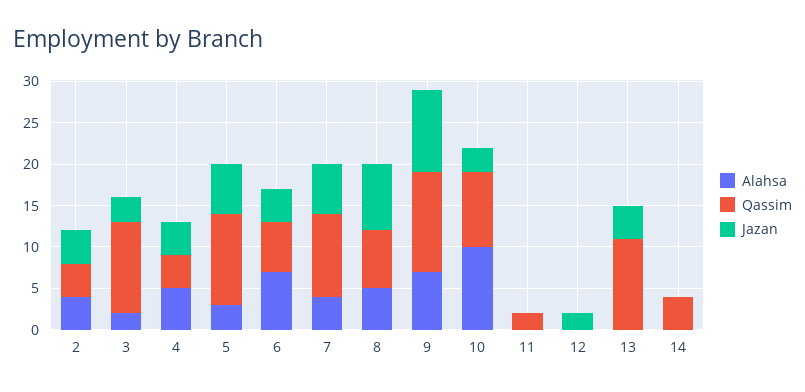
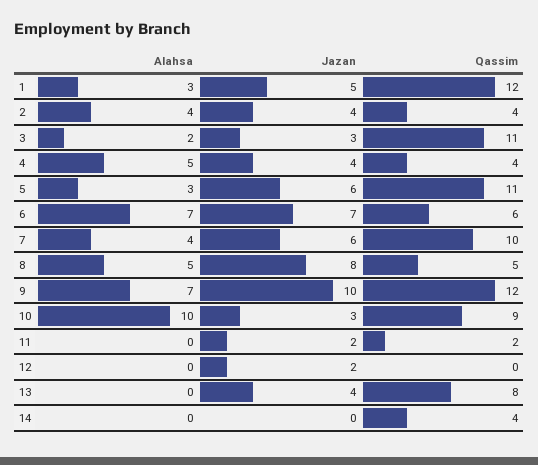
Jazan, 6: 4 -> 7
Qassim, 8: 7 -> 5
Jazan, 11: 0 -> 2
Qassim, 13: 11 -> 8
Alahsa, 1: none -> 3
Jazan, 1: none -> 5
Qassim, 1: none -> 12

